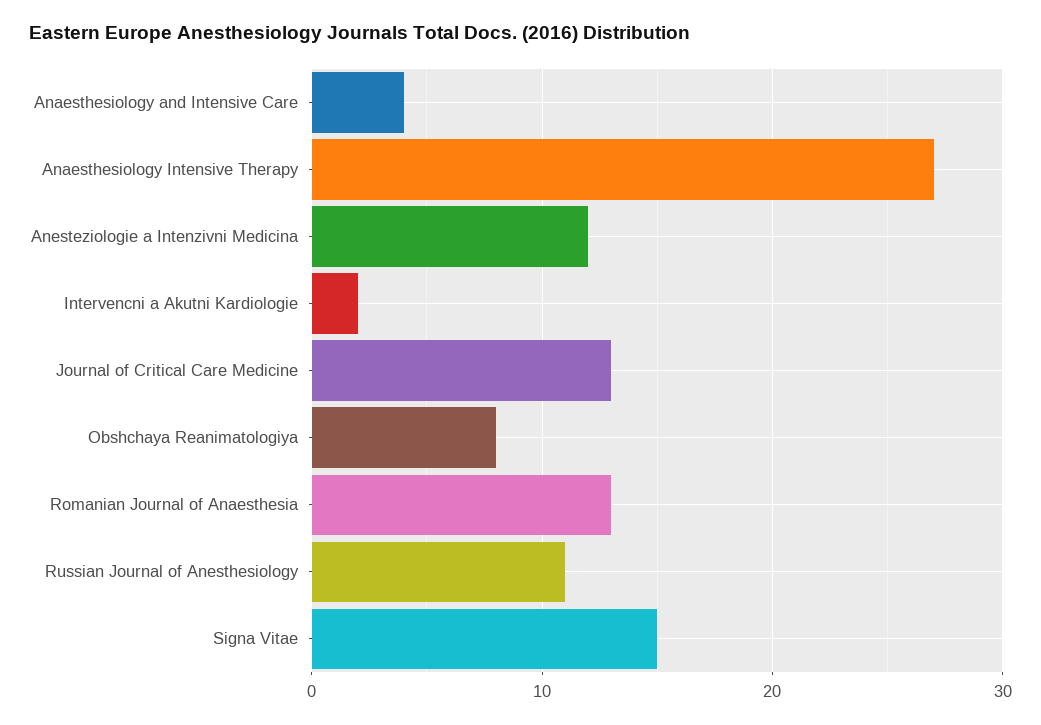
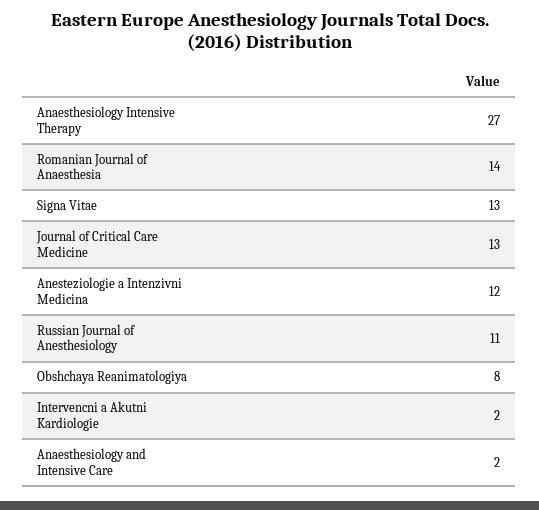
Anaesthesiology and Intensive Care: 4 -> 2
Romanian Journal of Anaesthesia: 13 -> 14
Signa Vitae: 15 -> 13

